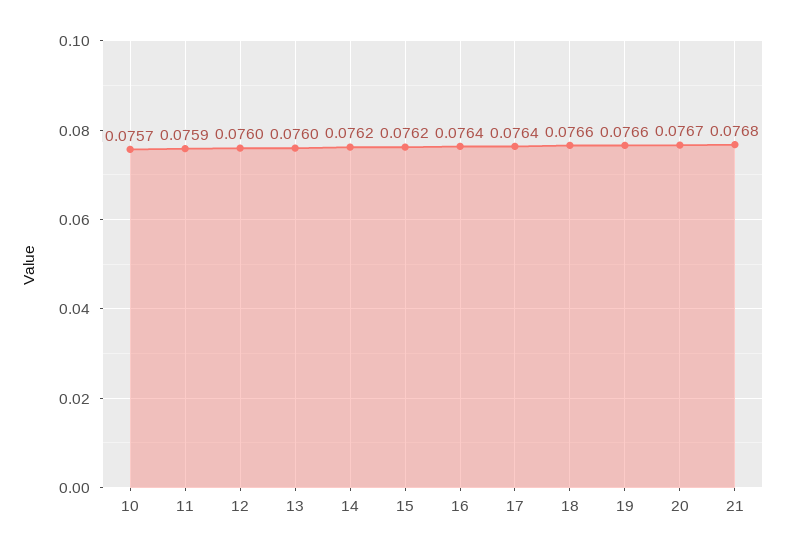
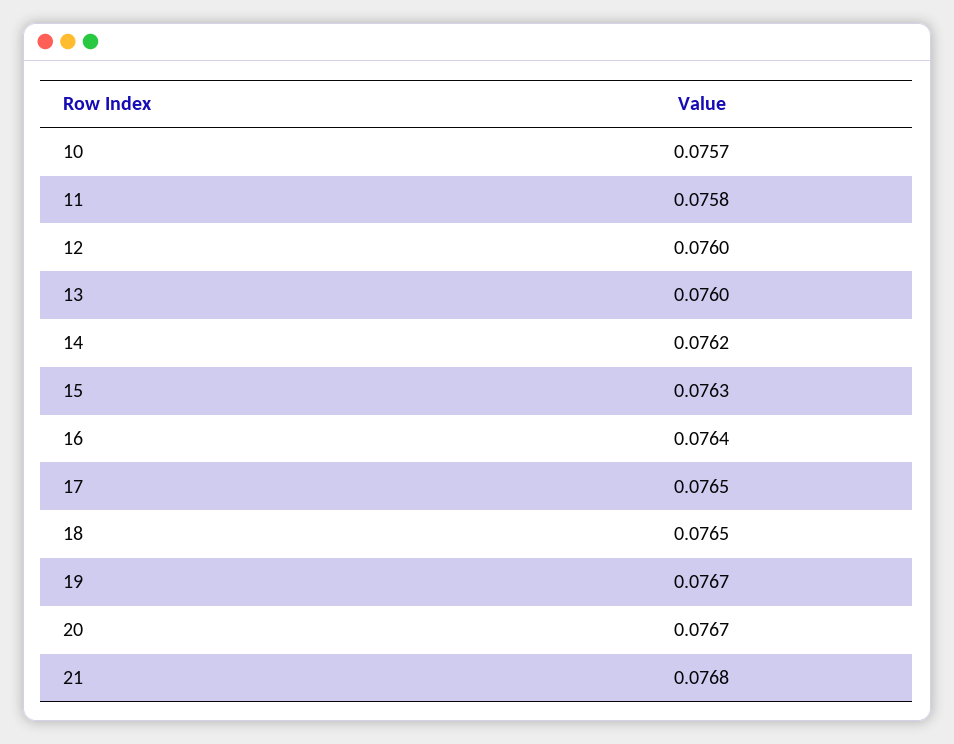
11: 0.0759 -> 0.0758
15: 0.0762 -> 0.0763
17: 0.0764 -> 0.0765
18: 0.0766 -> 0.0765
19: 0.0766 -> 0.0767

